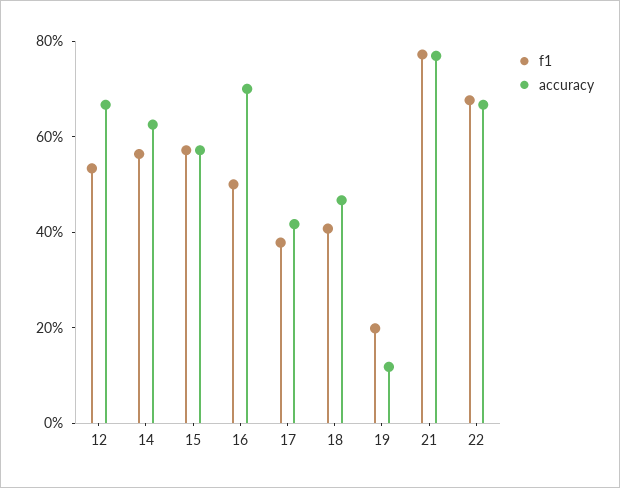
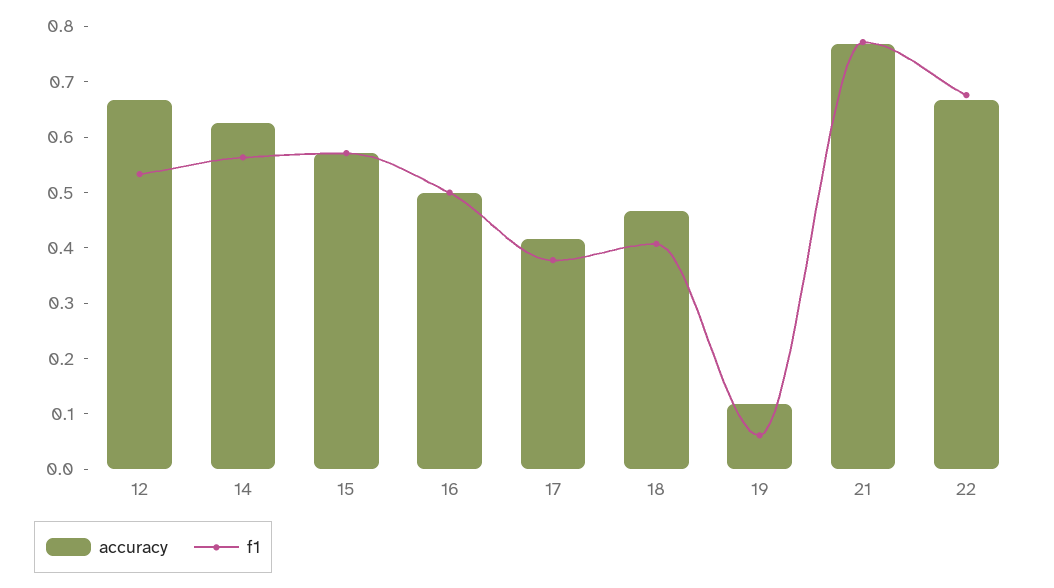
accuracy, 16: 0.7 -> 0.5
f1, 19: 0.2 -> 0.06

